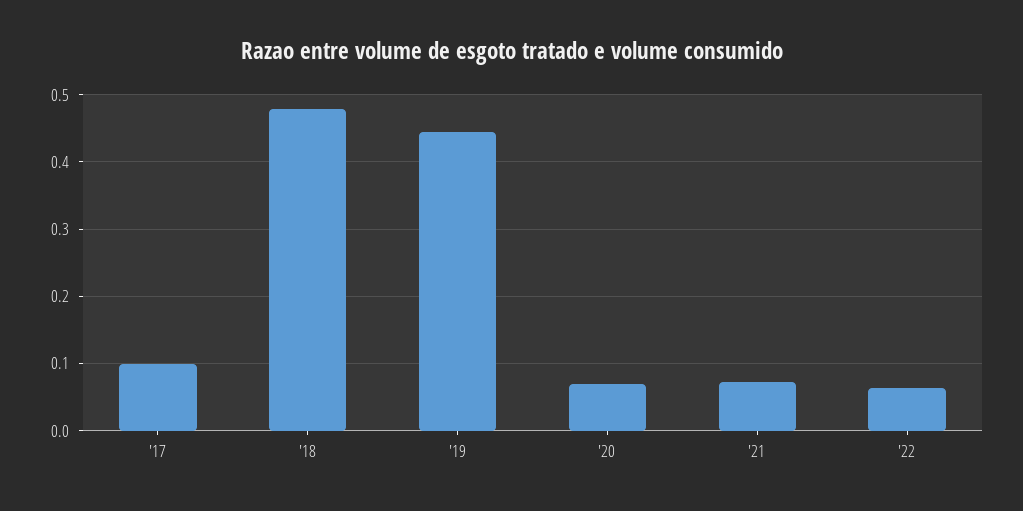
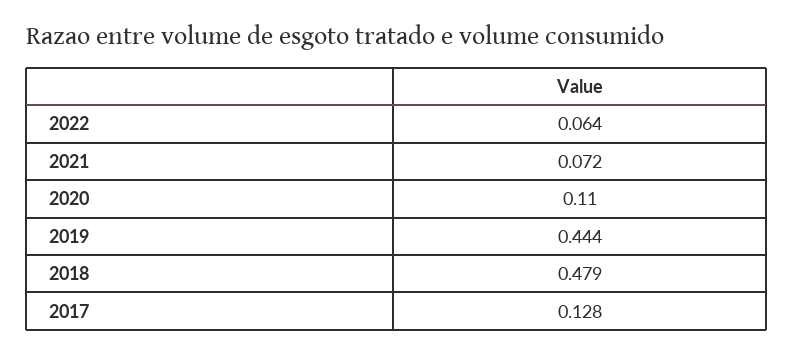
'17: 0.1 -> 0.128
'20: 0.07 -> 0.11

